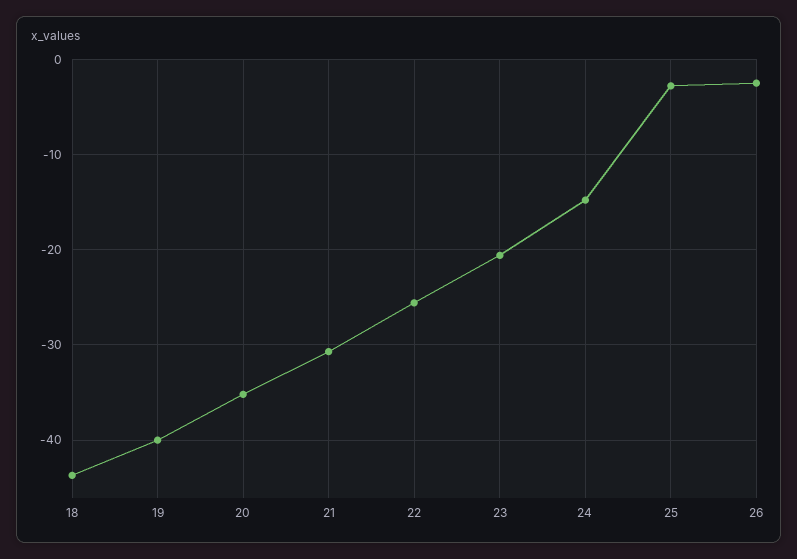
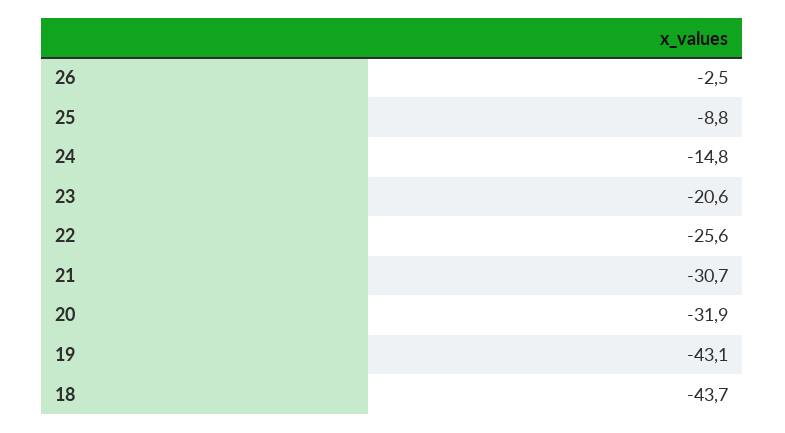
19: -40 -> -43.1
20: -35 -> -31.9
25: -3 -> -8.8

